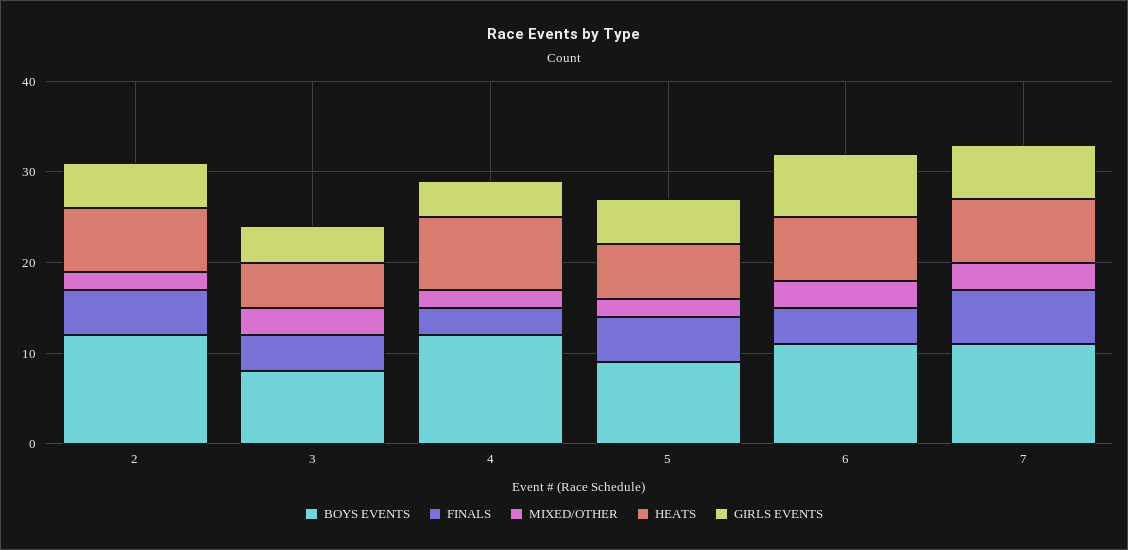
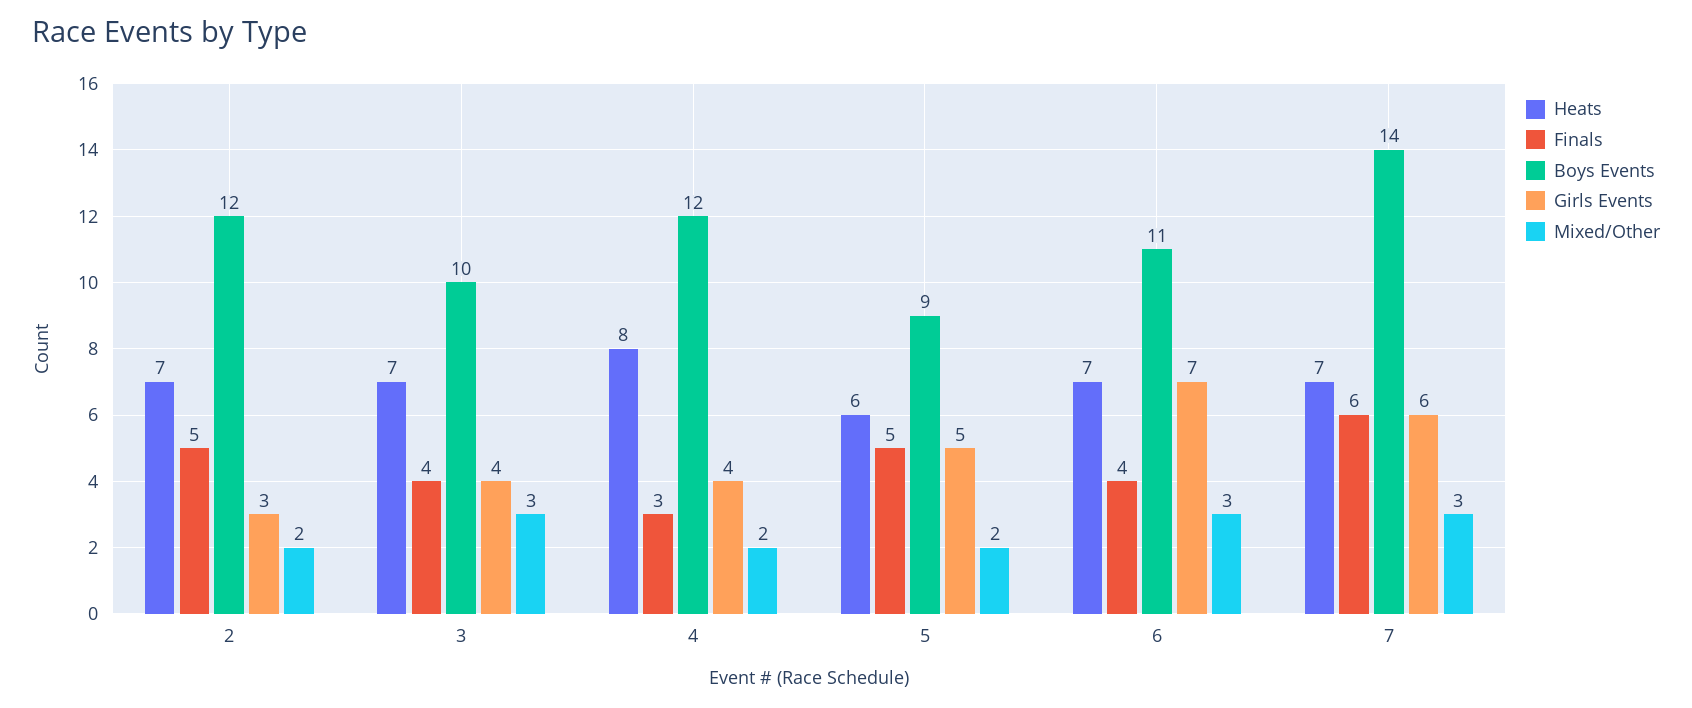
GIRLS EVENTS, 2: 5 -> 3
BOYS EVENTS, 3: 8 -> 10
HEATS, 3: 5 -> 7
BOYS EVENTS, 7: 11 -> 14

